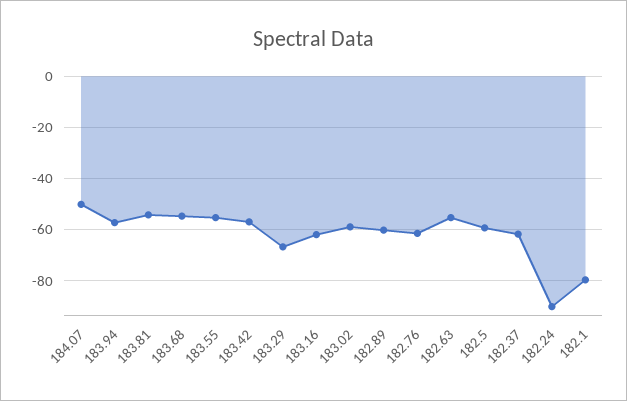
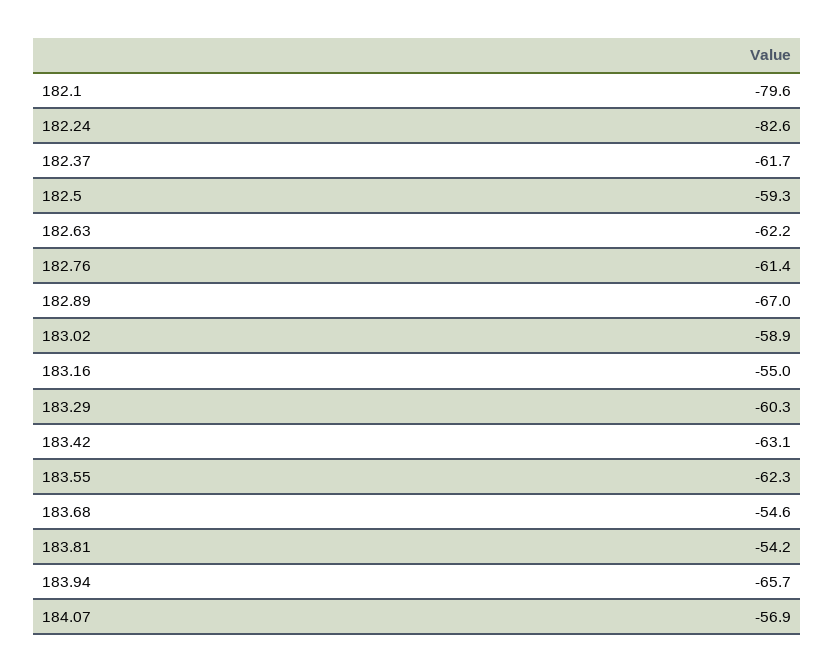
184.07: -50 -> -56.9
183.94: -57.5 -> -65.7
183.55: -55 -> -62.3
183.42: -57.5 -> -63.1
183.29: -67.5 -> -60.3
183.16: -62.5 -> -55
182.89: -60 -> -67
182.63: -55 -> -62.2
182.24: -90 -> -82.6

